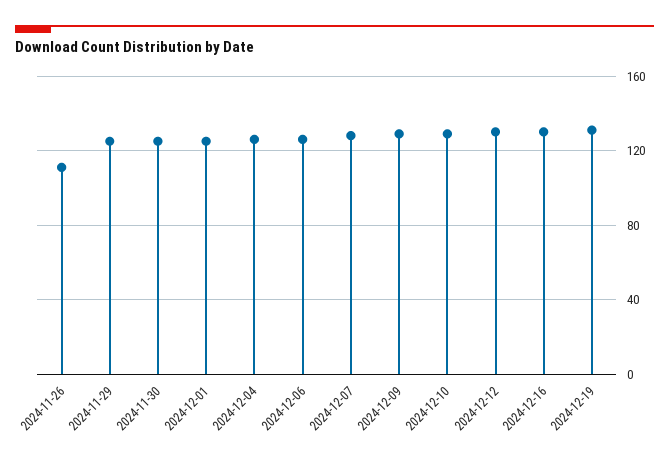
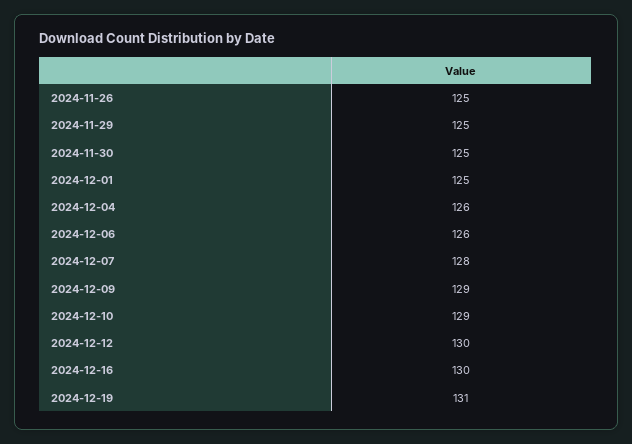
2024-11-26: 110 -> 125

